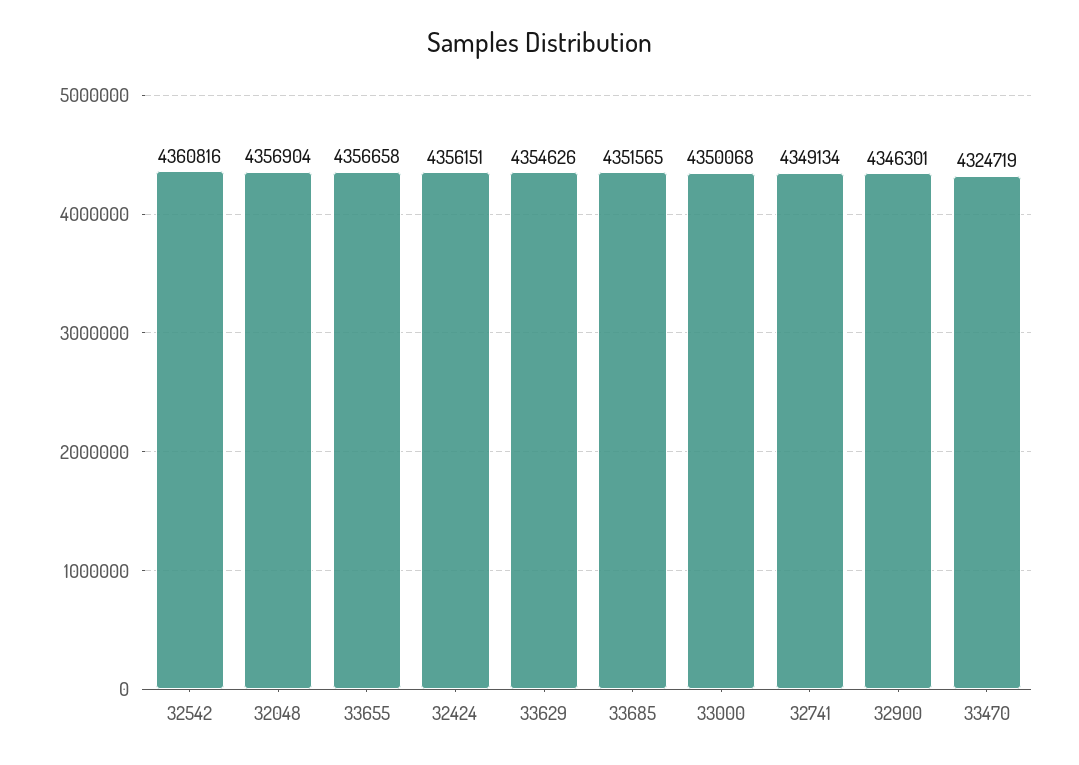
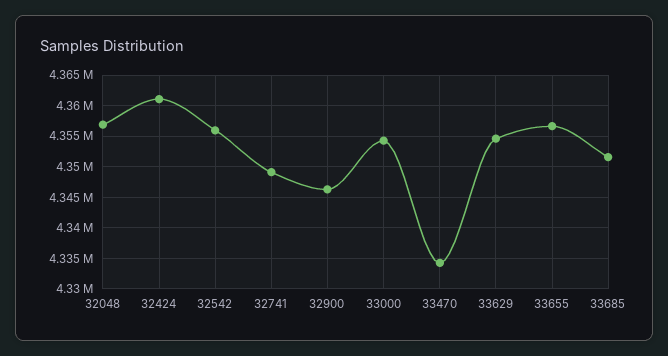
32542: 4360816 -> 4356000
32424: 4356151 -> 4361000
33000: 4350068 -> 4354000
33470: 4324719 -> 4334000

